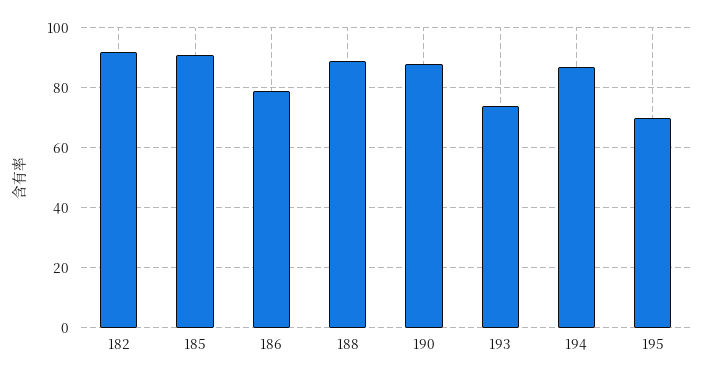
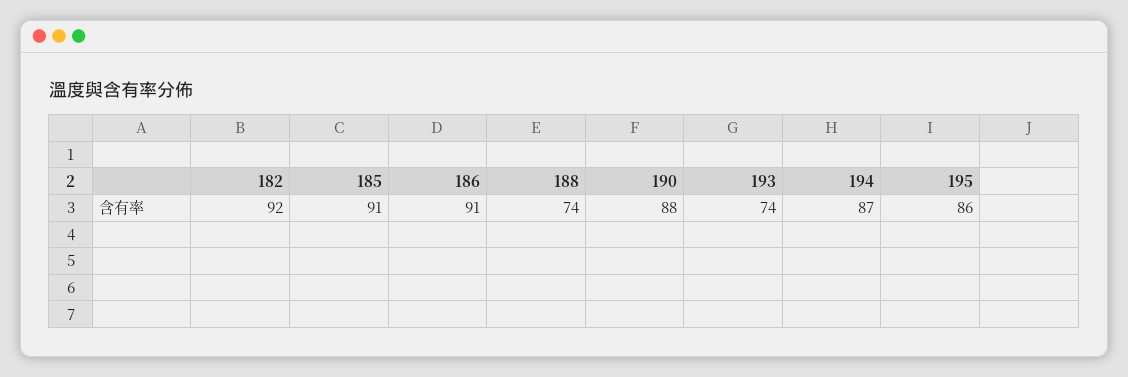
186: 80 -> 91
188: 90 -> 74
195: 70 -> 86

